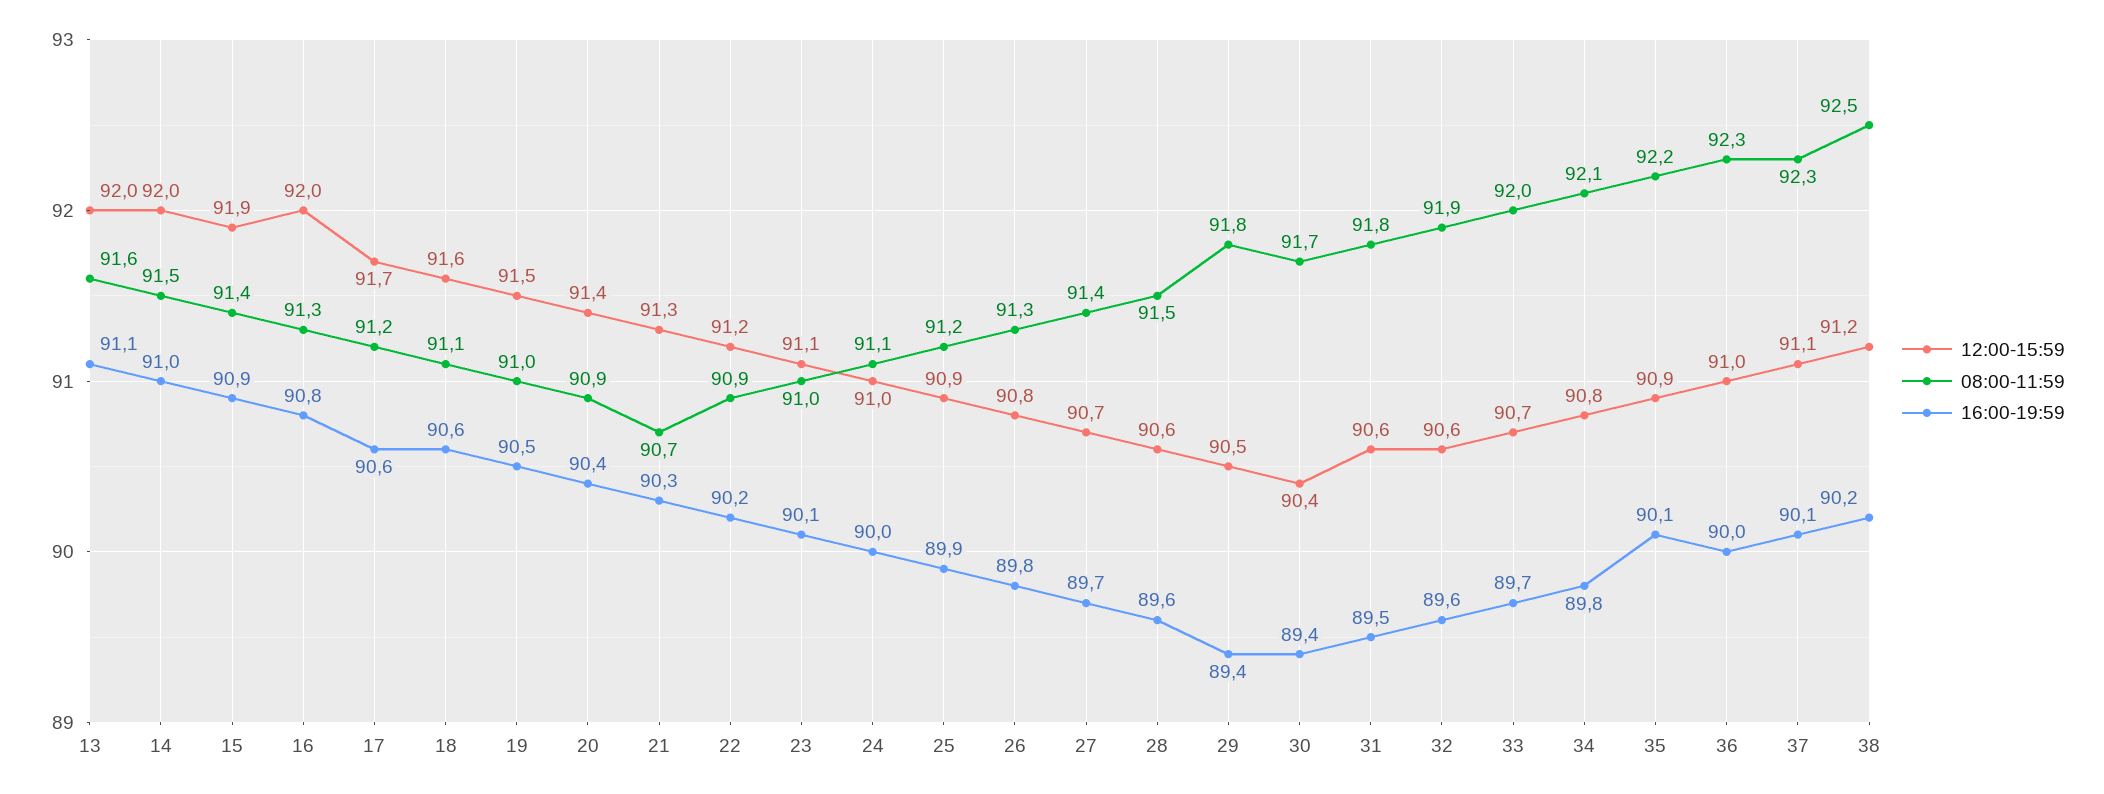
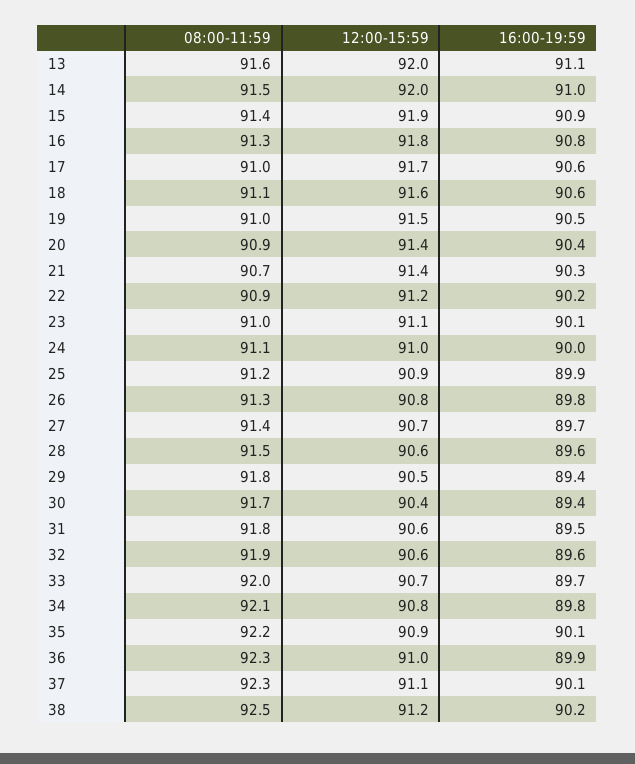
12:00-15:59, 16: 92 -> 91.8
08:00-11:59, 17: 91.2 -> 91
12:00-15:59, 21: 91.3 -> 91.4
16:00-19:59, 36: 90 -> 89.9

